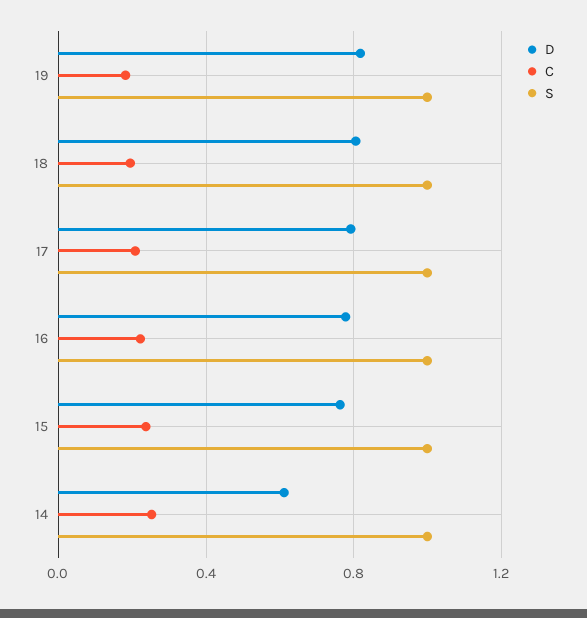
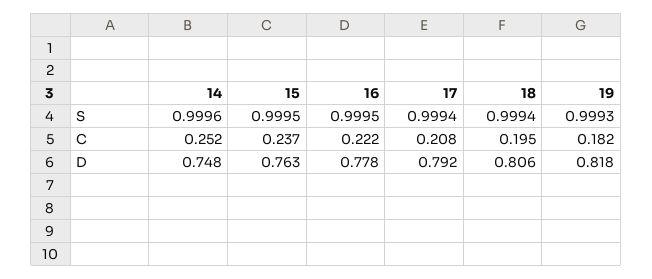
D, 14: 0.6 -> 0.748

